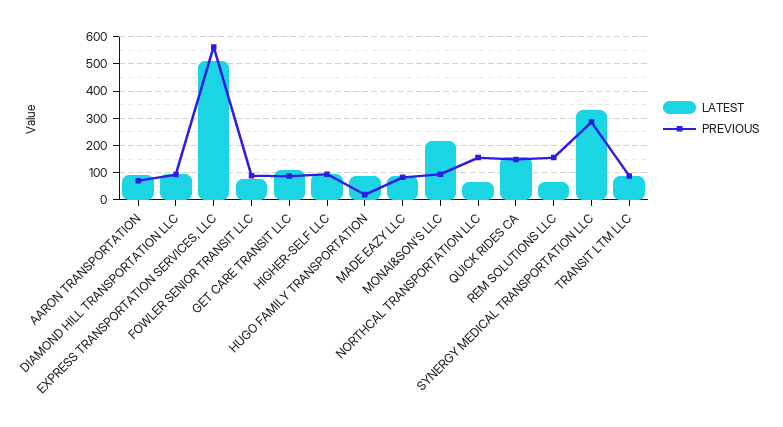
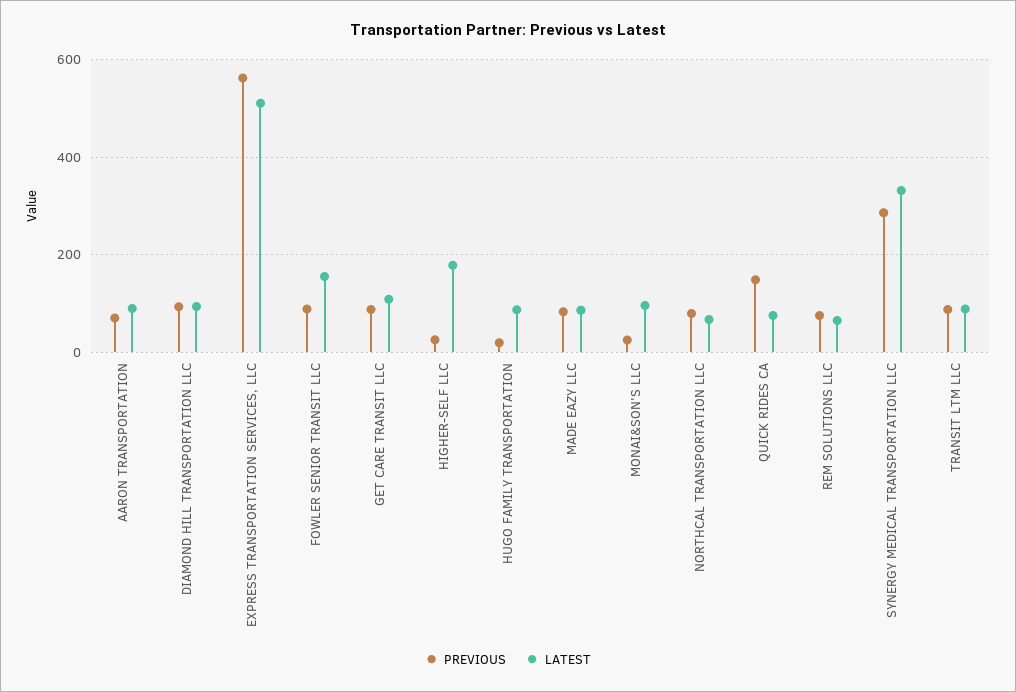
LATEST, FOWLER SENIOR TRANSIT LLC: 75 -> 160
LATEST, HIGHER-SELF LLC: 100 -> 180
PREVIOUS, HIGHER-SELF LLC: 100 -> 20
LATEST, MONAI&SON'S LLC: 225 -> 100
PREVIOUS, MONAI&SON'S LLC: 100 -> 20
PREVIOUS, NORTHCAL TRANSPORTATION LLC: 150 -> 80
LATEST, QUICK RIDES CA: 150 -> 80
PREVIOUS, REM SOLUTIONS LLC: 150 -> 80

